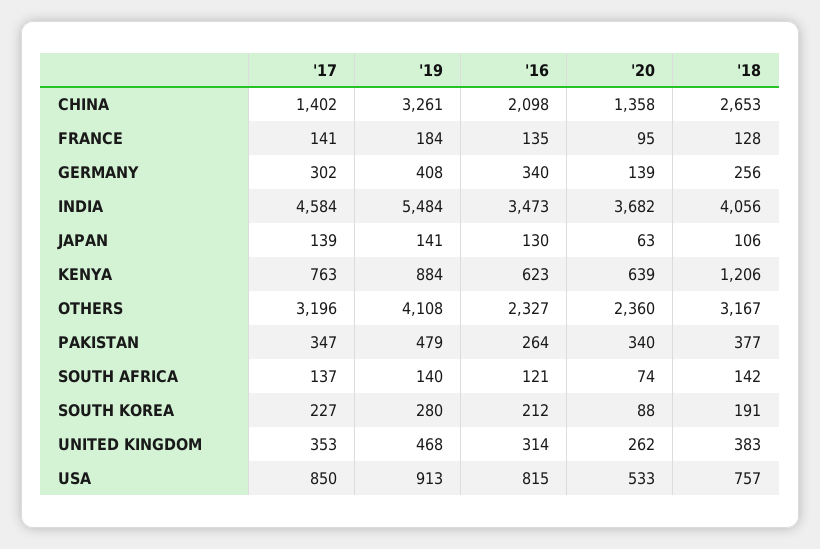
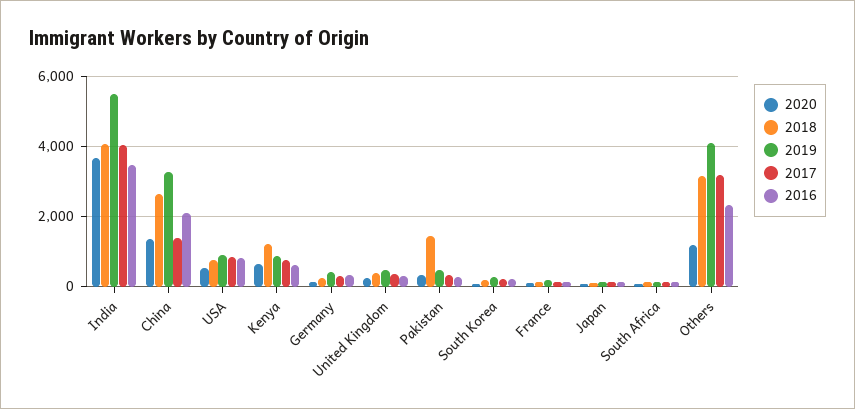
'17, INDIA: 4584 -> 4000
'20, OTHERS: 2360 -> 1200
'18, PAKISTAN: 377 -> 1400

